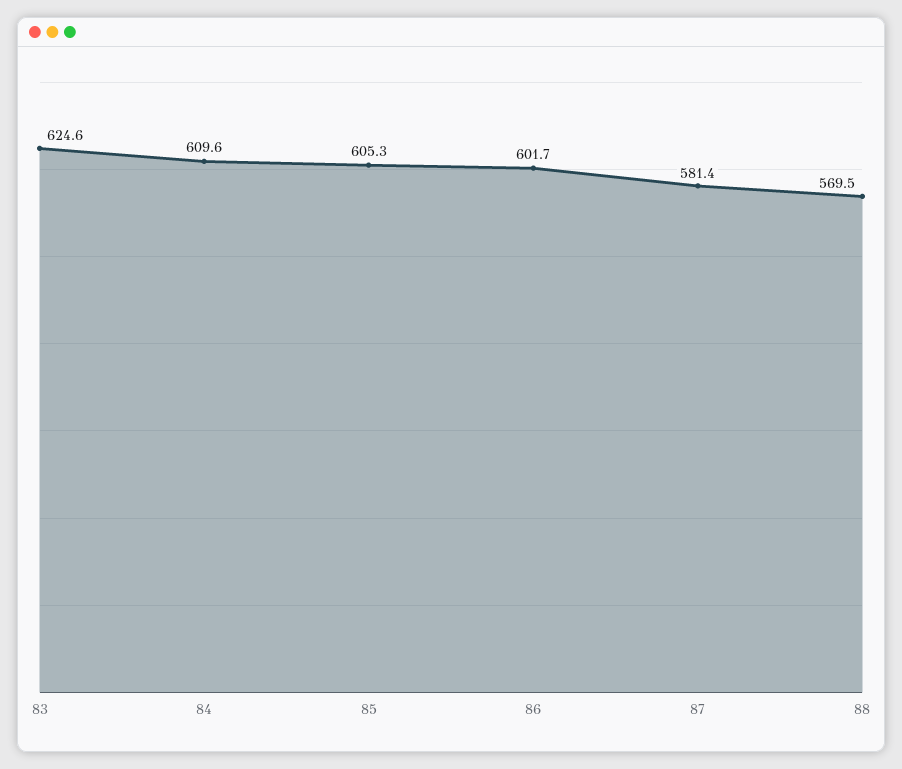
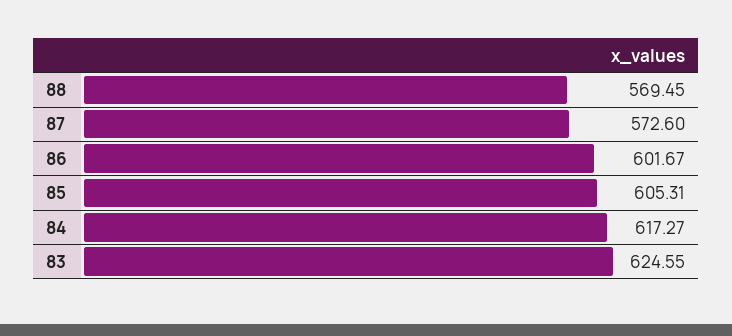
84: 609.6 -> 617.27
87: 581.4 -> 572.6

